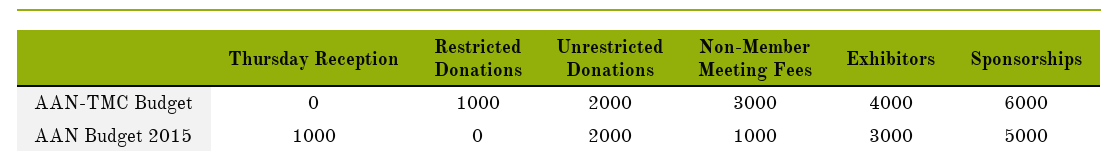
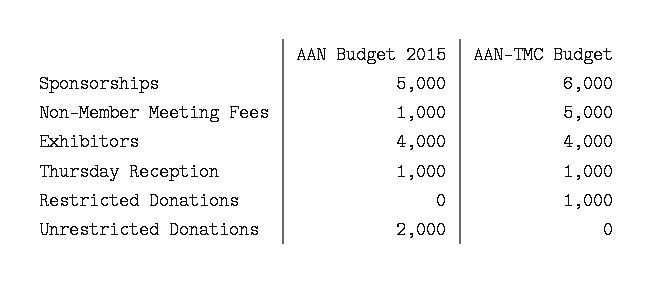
Thursday Reception, AAN-TMC Budget: 0 -> 1000
Unrestricted Donations, AAN-TMC Budget: 2000 -> 0
Non-Member Meeting Fees, AAN-TMC Budget: 3000 -> 5000
Exhibitors, AAN Budget 2015: 3000 -> 4000

